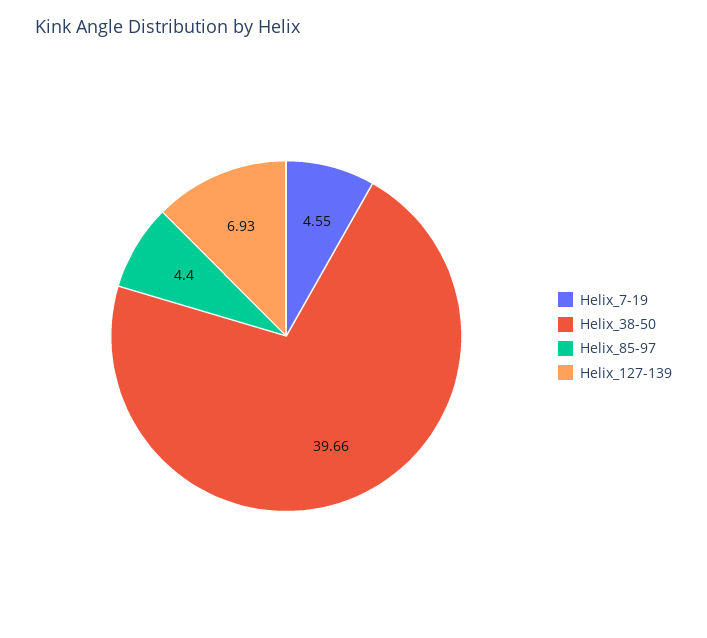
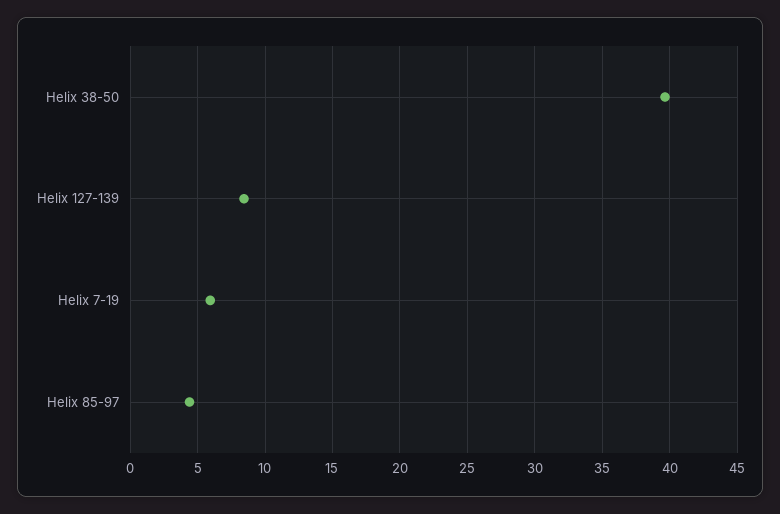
Helix_7-19: 4.55 -> 6
Helix_127-139: 6.93 -> 8.5

